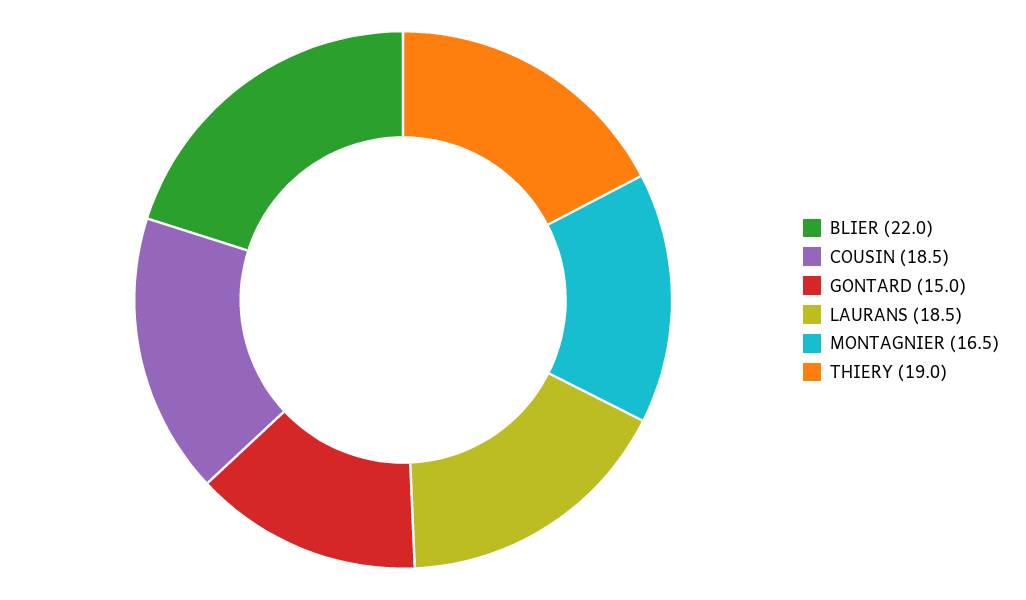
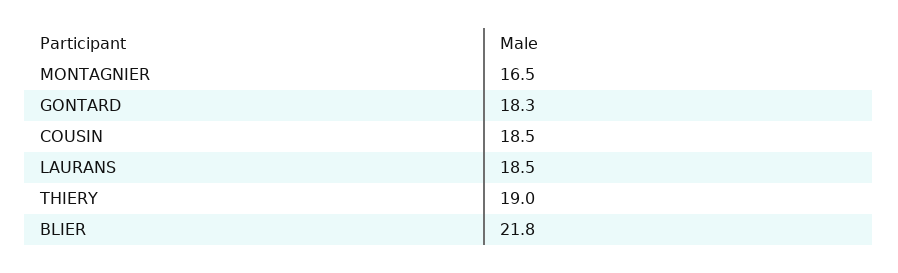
BLIER: 22 -> 21.8
GONTARD: 15 -> 18.3

